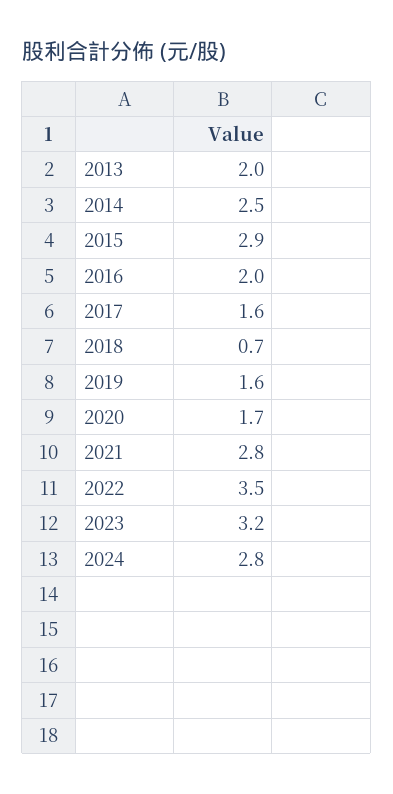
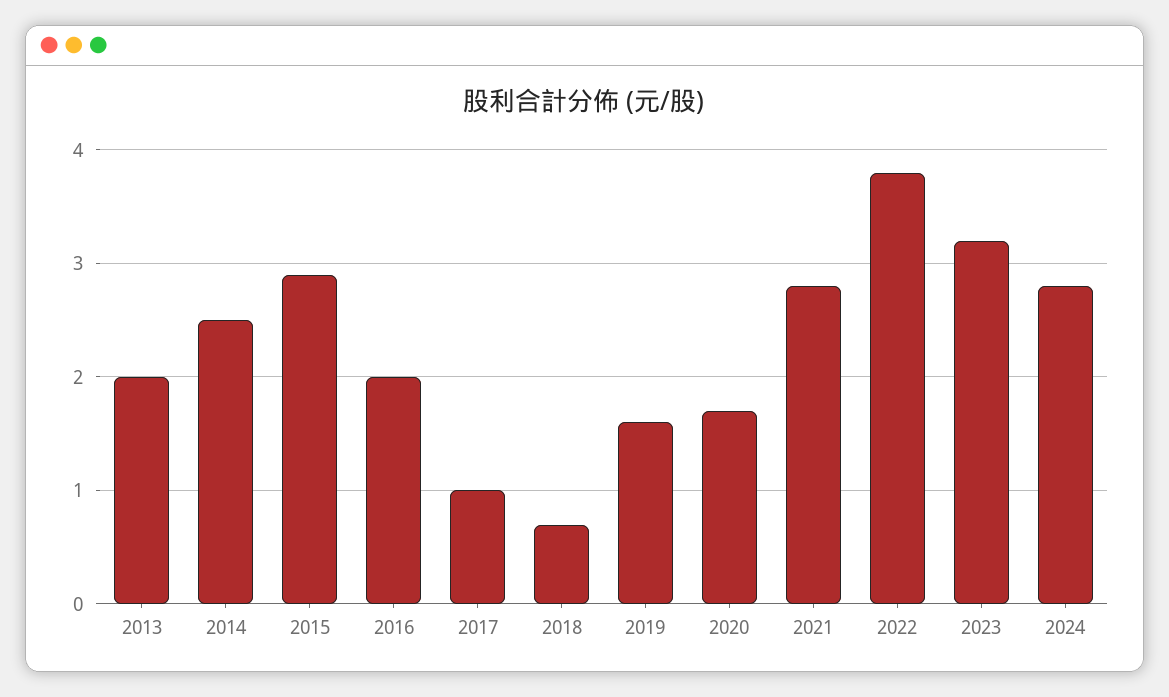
2017: 1.6 -> 1
2022: 3.5 -> 3.8

